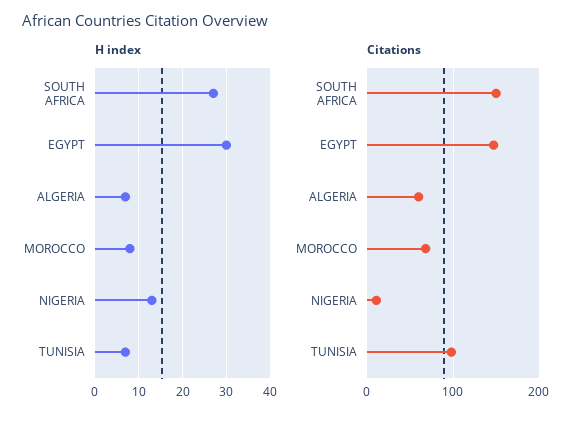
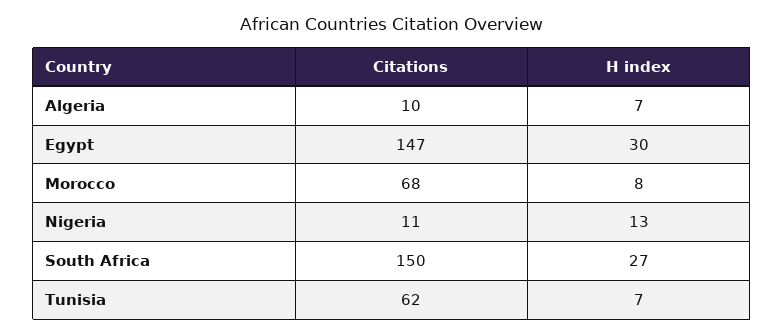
Citations, ALGERIA: 60 -> 10
Citations, TUNISIA: 100 -> 62

